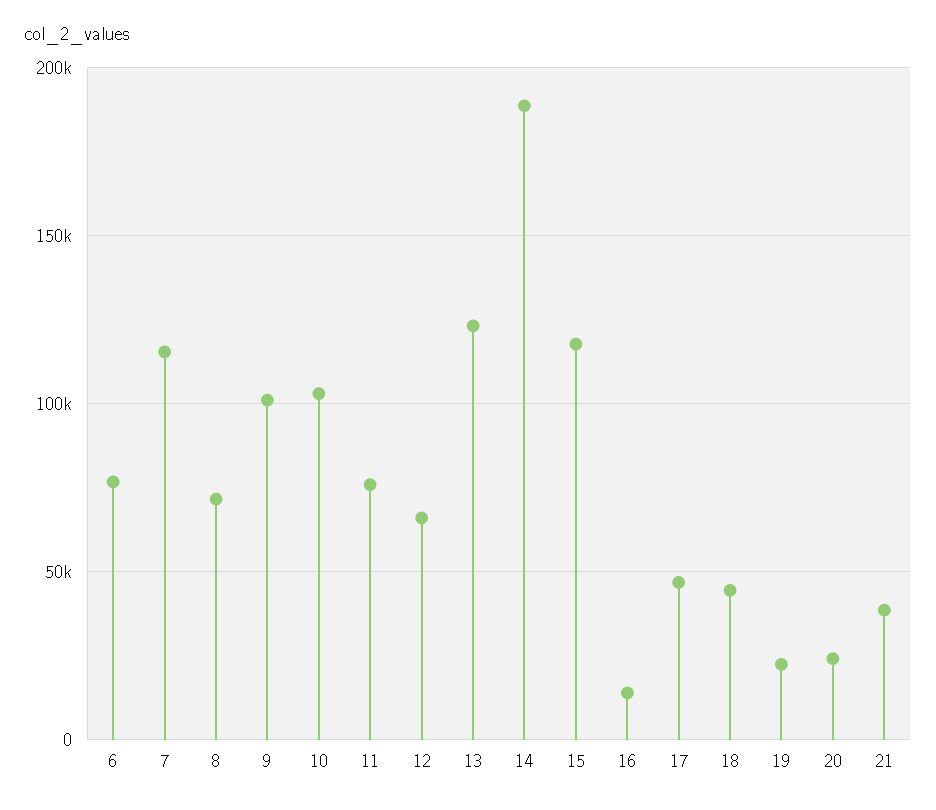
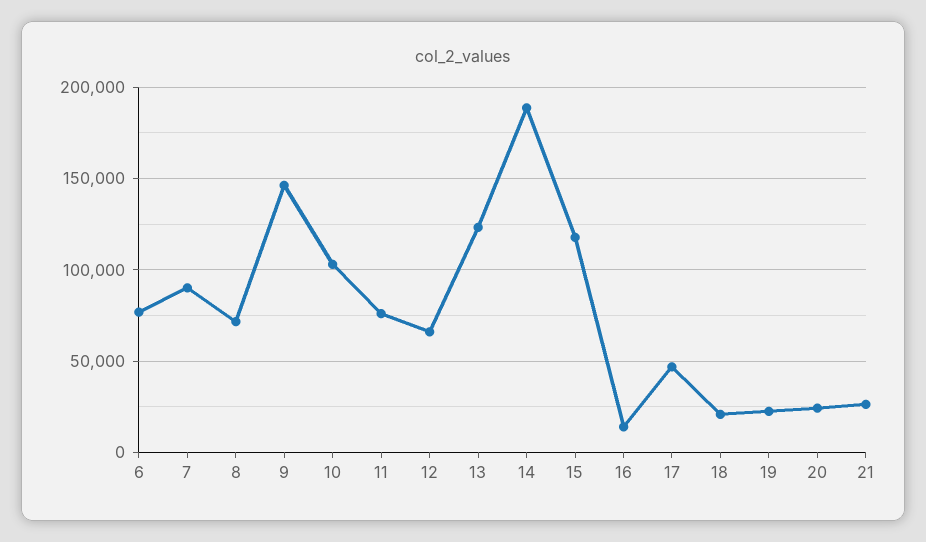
7: 115000 -> 90000
9: 100000 -> 145000
18: 45000 -> 20000
21: 40000 -> 25000

